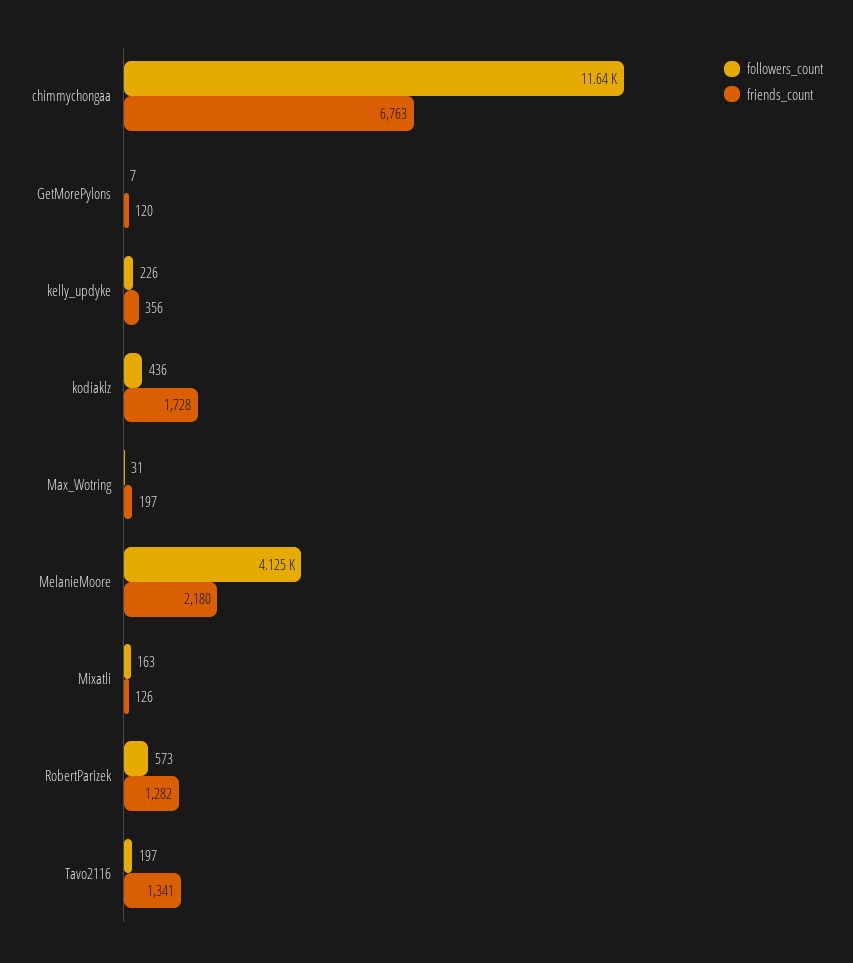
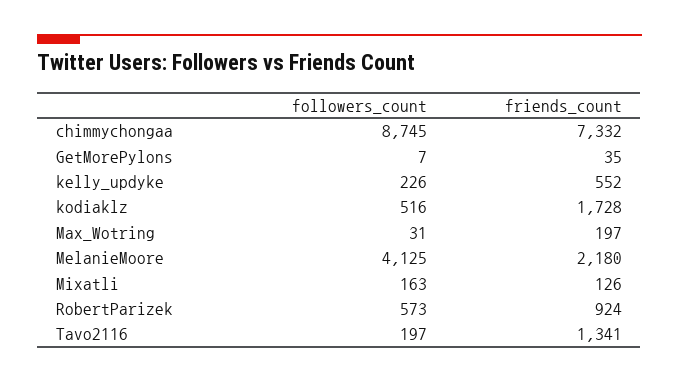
followers_count, chimmychongaa: 11640 -> 8745
friends_count, chimmychongaa: 6763 -> 7332
friends_count, GetMorePylons: 120 -> 35
friends_count, kelly_updyke: 356 -> 552
followers_count, kodiaklz: 436 -> 516
friends_count, RobertParizek: 1282 -> 924

